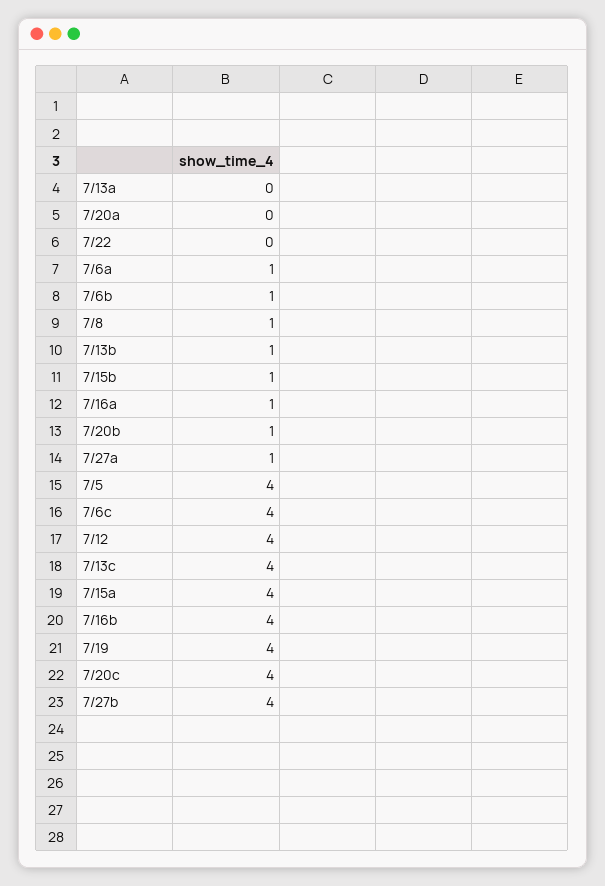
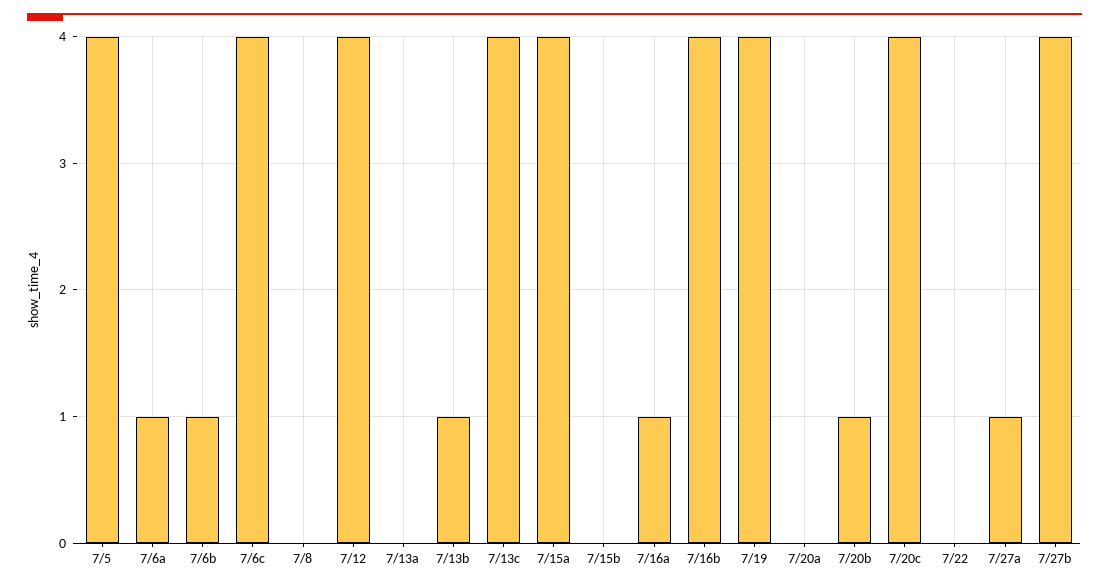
7/8: 1 -> 0
7/15b: 1 -> 0

